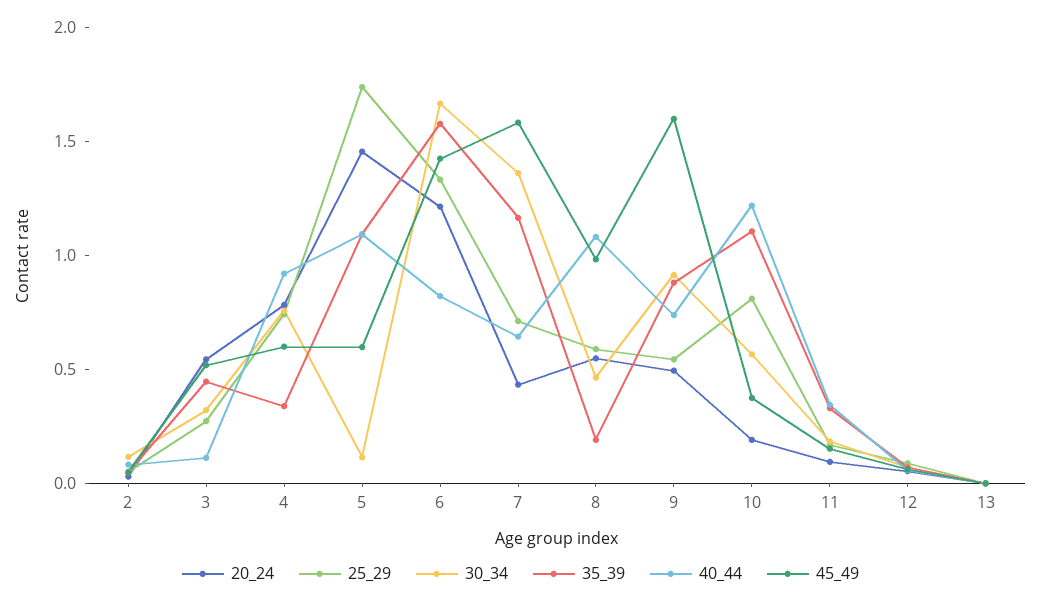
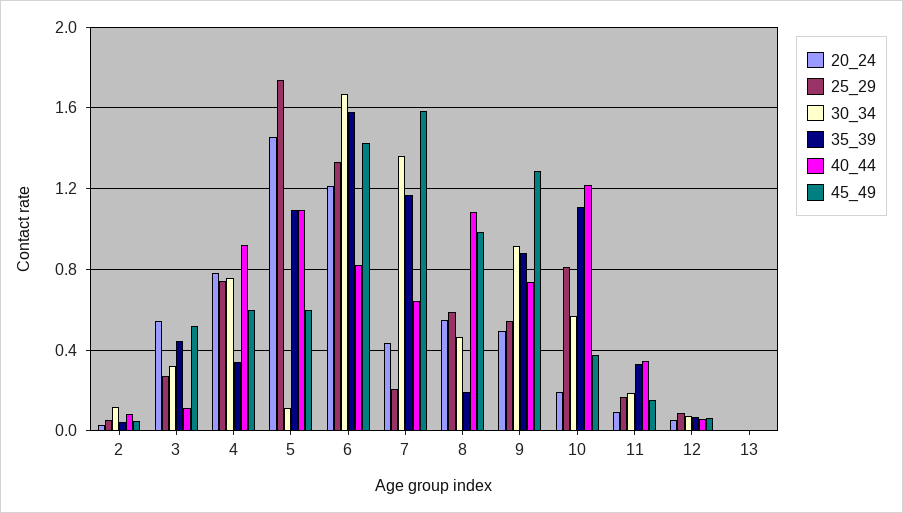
25_29, 7: 0.7 -> 0.2
45_49, 9: 1.6 -> 1.3

